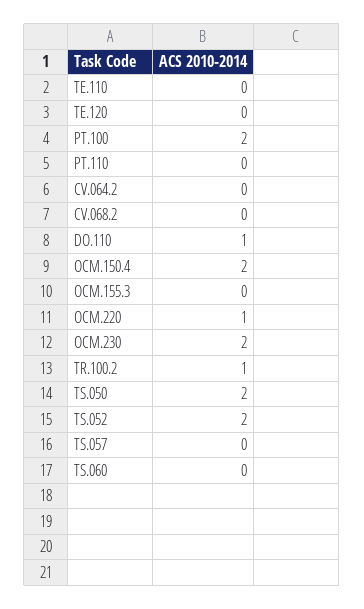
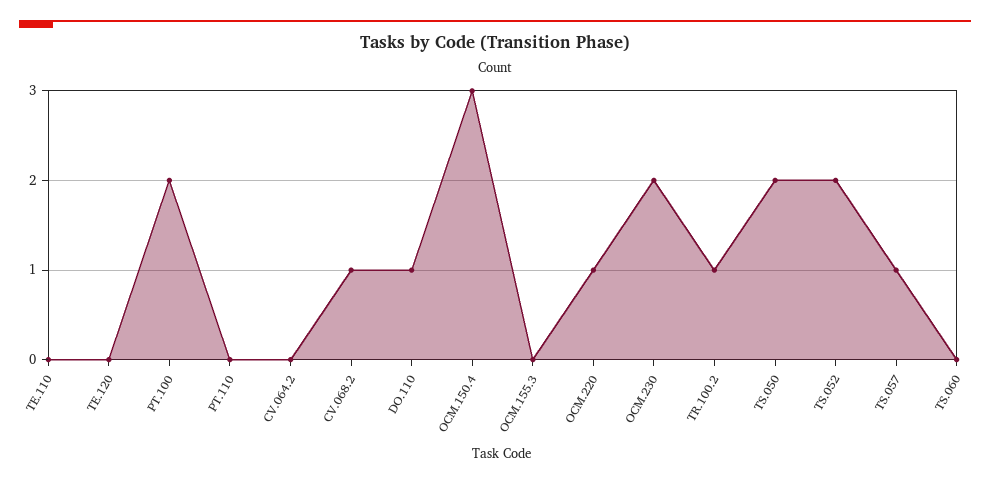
CV.068.2: 0 -> 1
OCM.150.4: 2 -> 3
TS.057: 0 -> 1

